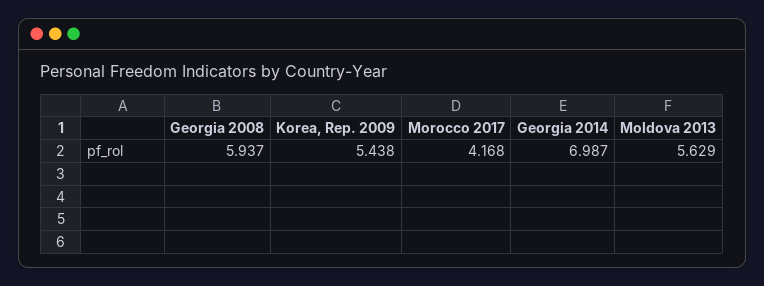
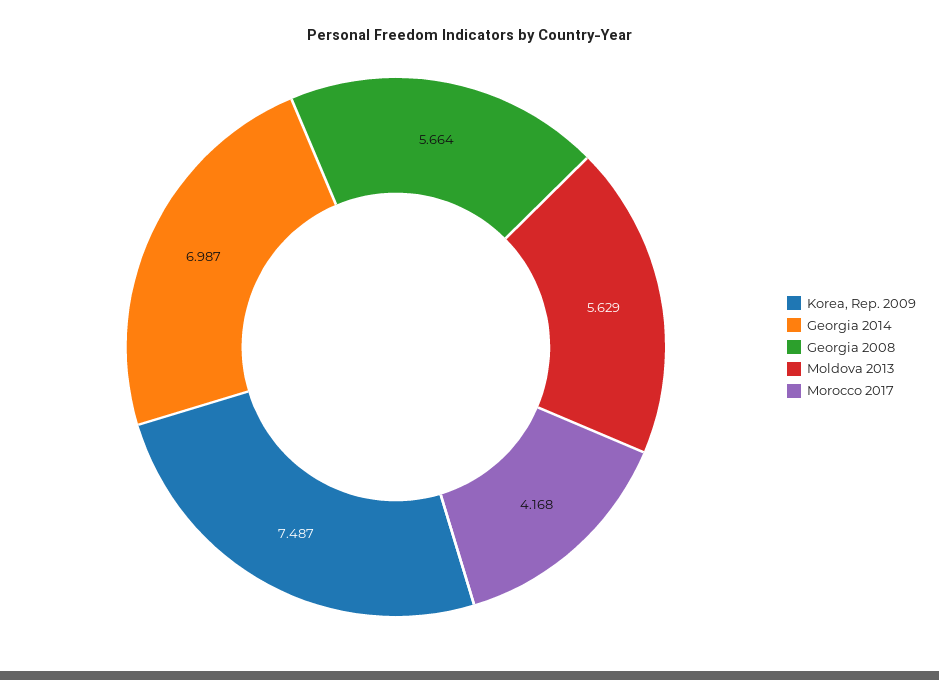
Georgia 2008: 5.937 -> 5.664
Korea, Rep. 2009: 5.438 -> 7.487

